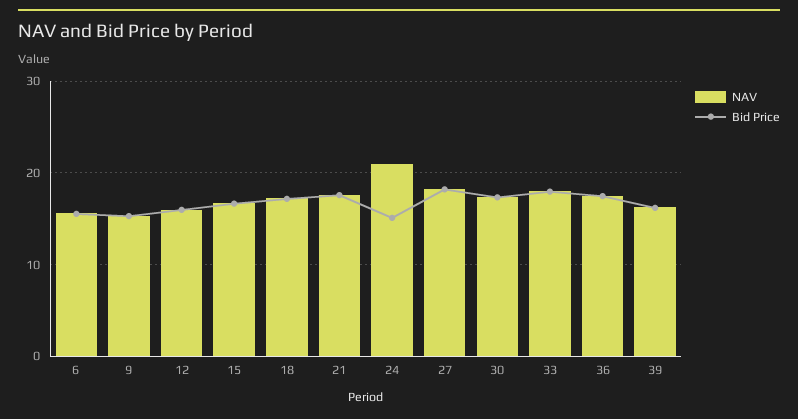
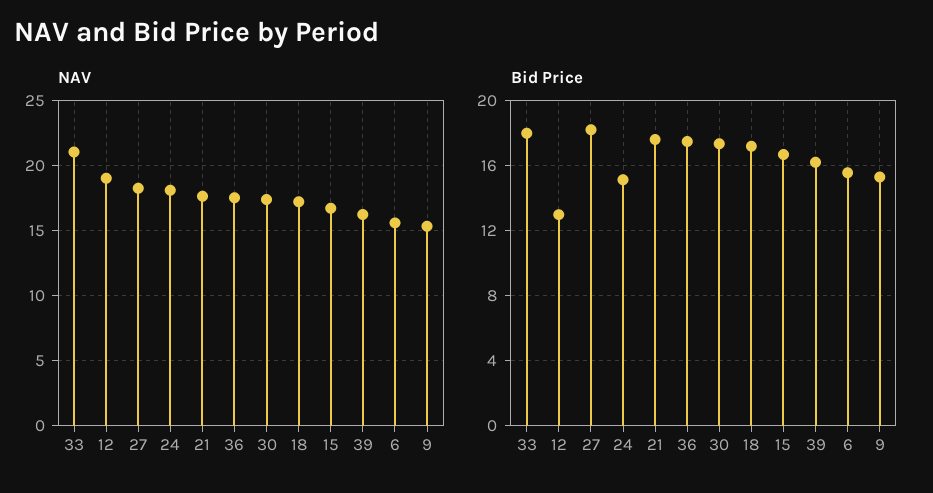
NAV, 12: 16 -> 19
Bid Price, 12: 16 -> 13
NAV, 24: 21 -> 18
NAV, 33: 18 -> 21

